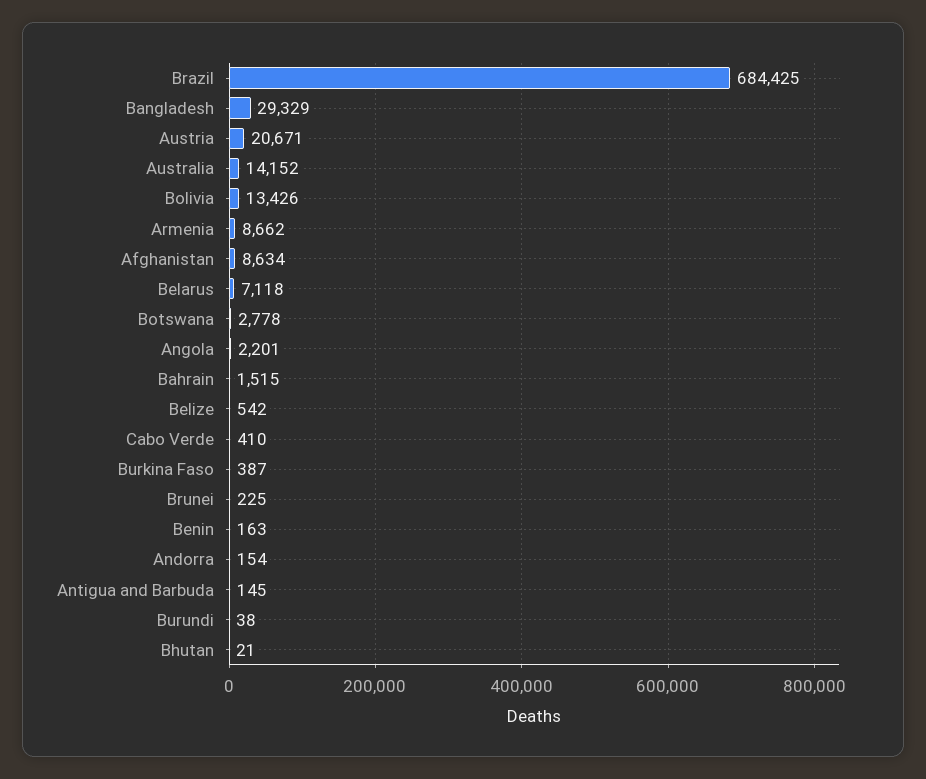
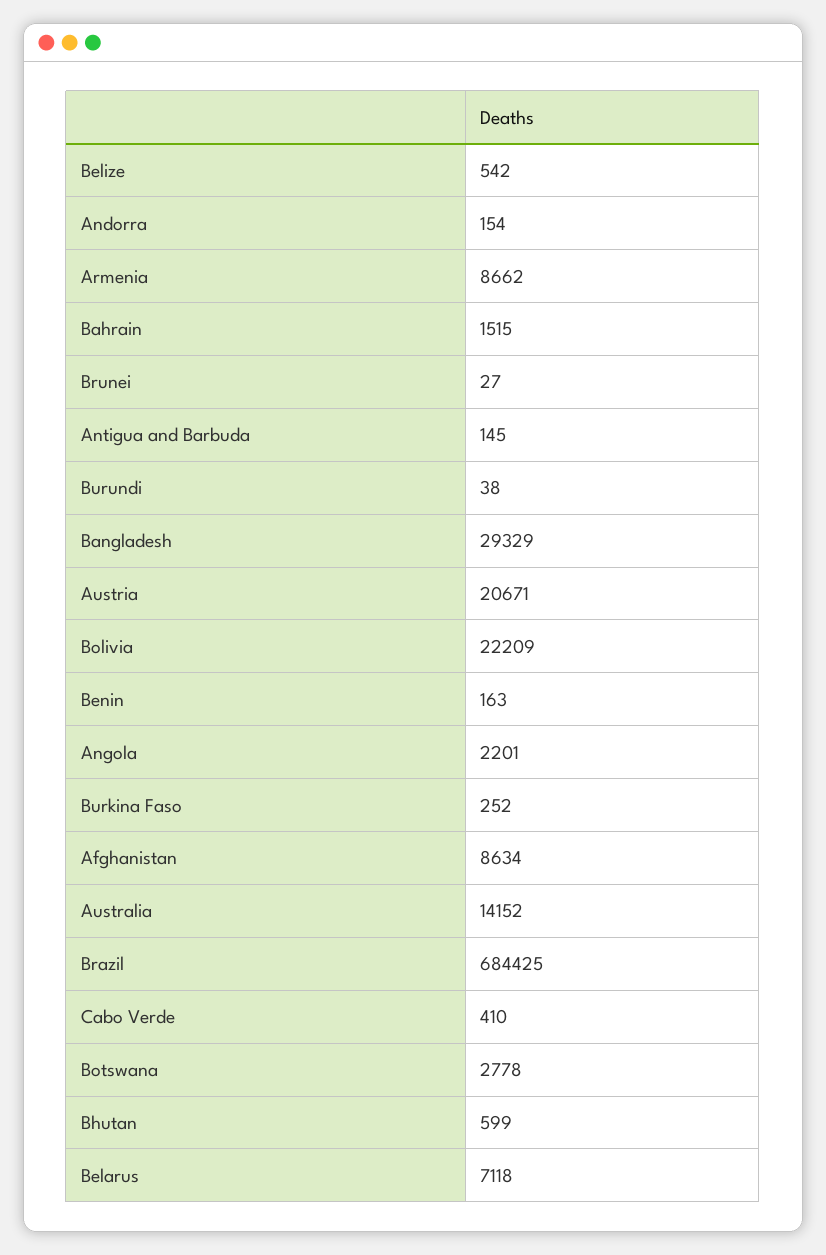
Bolivia: 13426 -> 22209
Burkina Faso: 387 -> 252
Brunei: 225 -> 27
Bhutan: 21 -> 599

